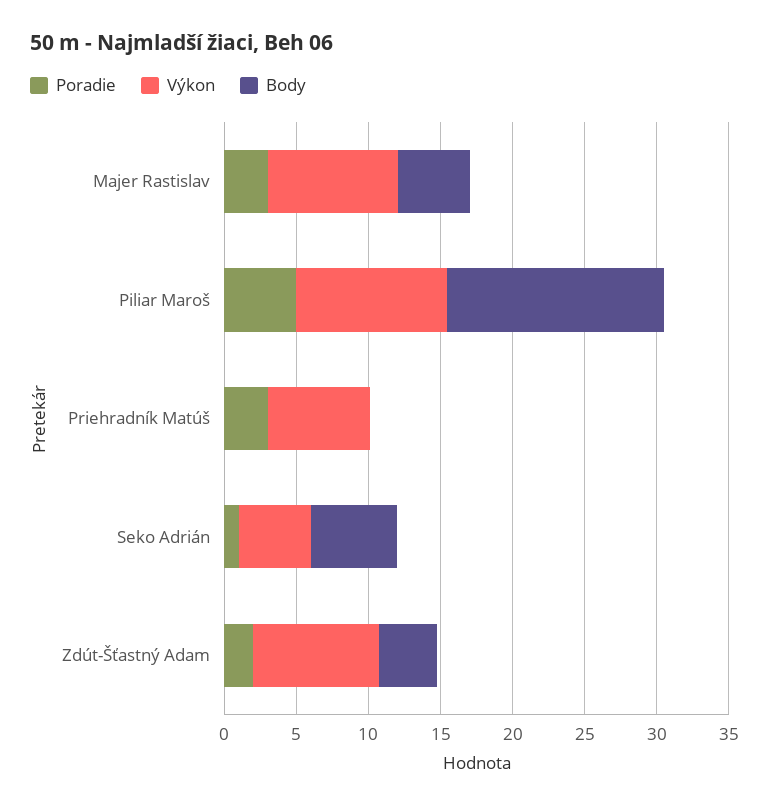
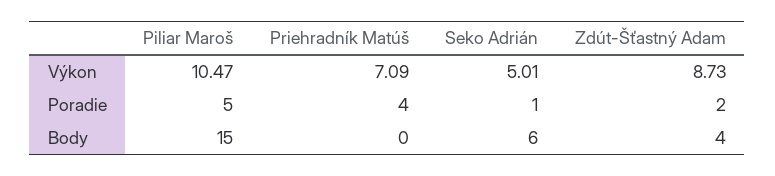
Poradie, Majer Rastislav: 3 -> none
Výkon, Majer Rastislav: 9 -> none
Body, Majer Rastislav: 5 -> none
Poradie, Priehradník Matúš: 3 -> 4

